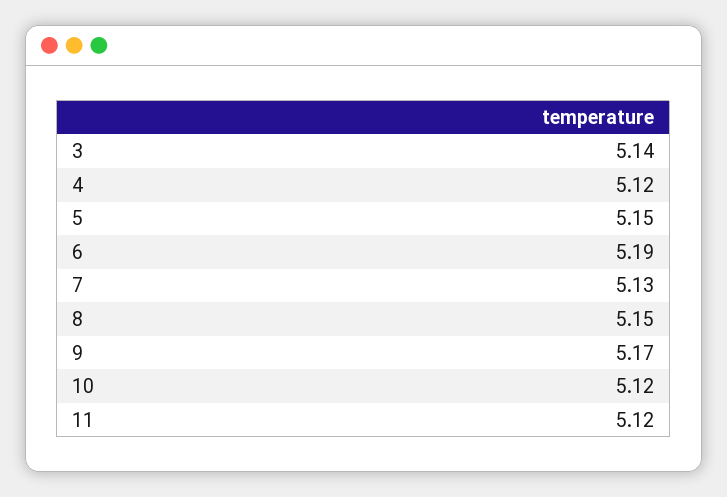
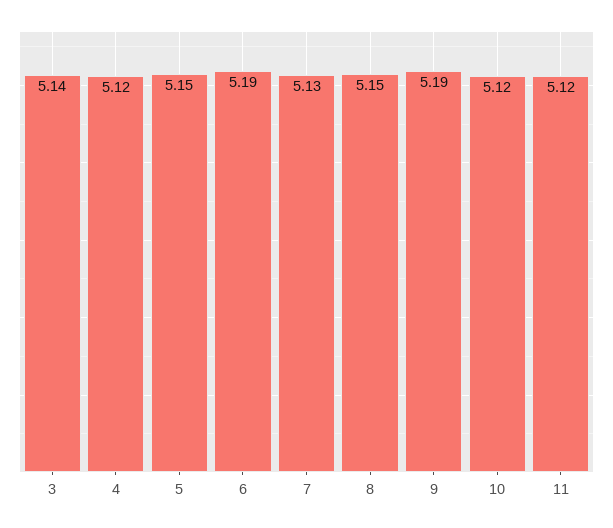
9: 5.17 -> 5.19

